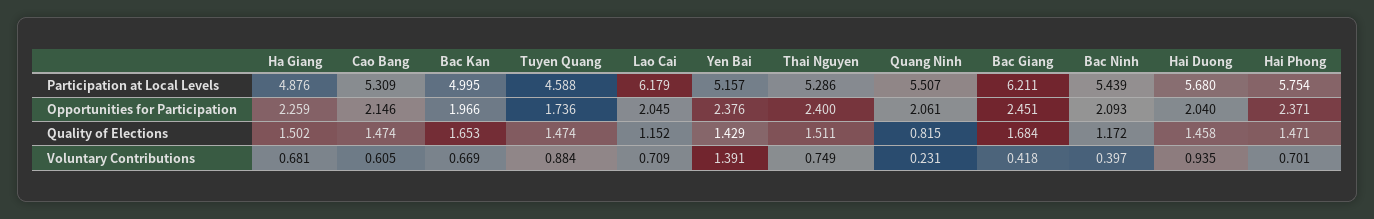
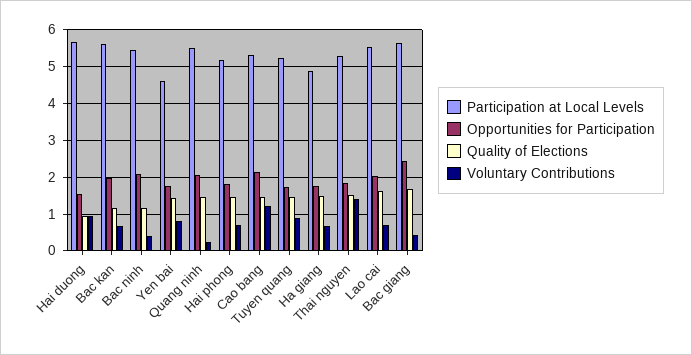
Participation at Local Levels, Bac Kan: 4.995 -> 5.6
Participation at Local Levels, Tuyen Quang: 4.588 -> 5.2
Participation at Local Levels, Lao Cai: 6.179 -> 5.6
Participation at Local Levels, Yen Bai: 5.157 -> 4.6
Participation at Local Levels, Bac Giang: 6.211 -> 5.6
Participation at Local Levels, Hai Phong: 5.754 -> 5.2
Opportunities for Participation, Ha Giang: 2.259 -> 1.8
Opportunities for Participation, Yen Bai: 2.376 -> 1.8
Opportunities for Participation, Thai Nguyen: 2.4 -> 1.8
Opportunities for Participation, Hai Duong: 2.04 -> 1.6
Opportunities for Participation, Hai Phong: 2.371 -> 1.8
Quality of Elections, Bac Kan: 1.653 -> 1.2
Quality of Elections, Lao Cai: 1.152 -> 1.6
Quality of Elections, Quang Ninh: 0.815 -> 1.4
Quality of Elections, Hai Duong: 1.458 -> 1
Voluntary Contributions, Cao Bang: 0.605 -> 1.2
Voluntary Contributions, Yen Bai: 1.391 -> 0.8
Voluntary Contributions, Thai Nguyen: 0.749 -> 1.4

